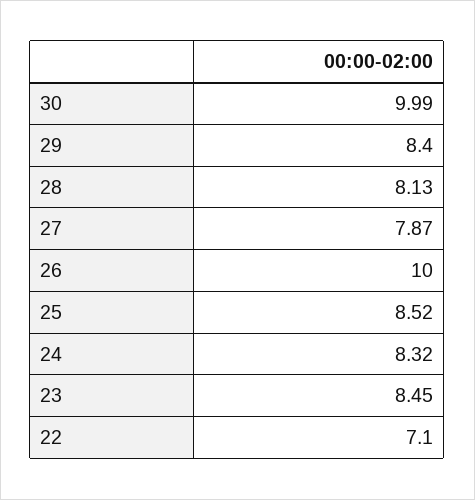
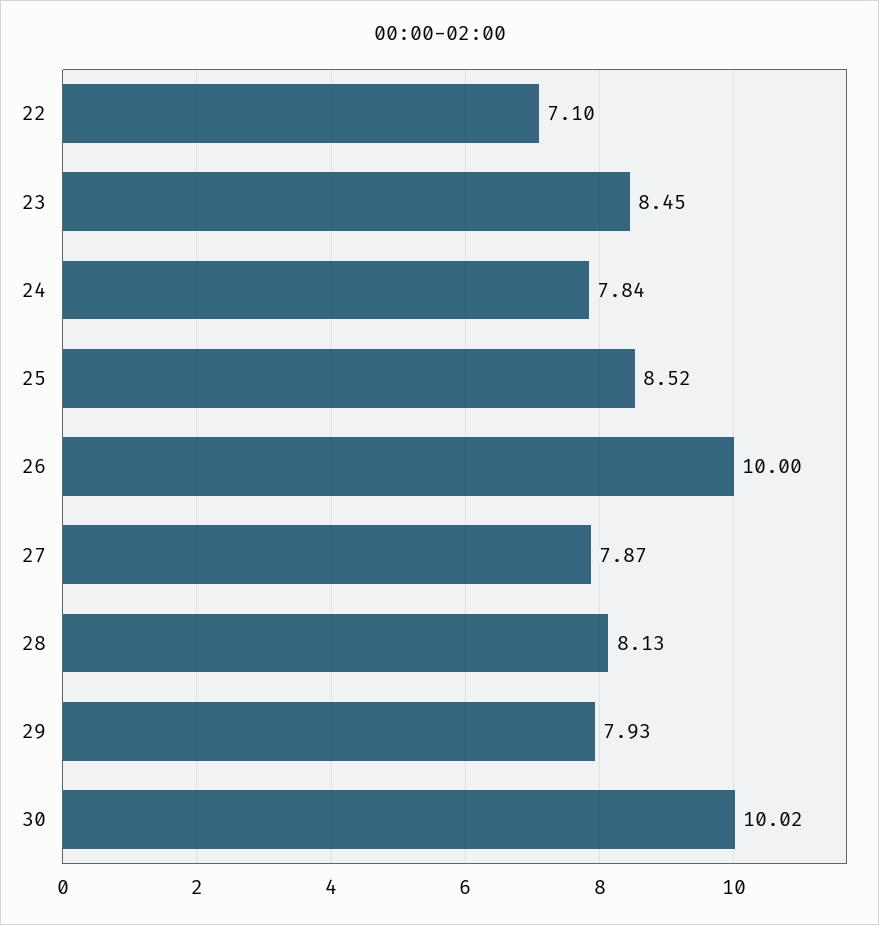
30: 9.99 -> 10.02
29: 8.4 -> 7.93
24: 8.32 -> 7.84

